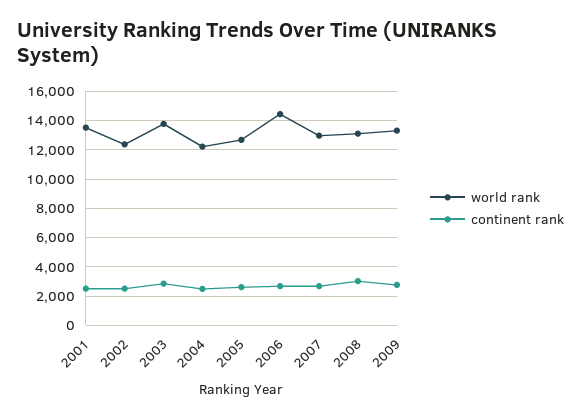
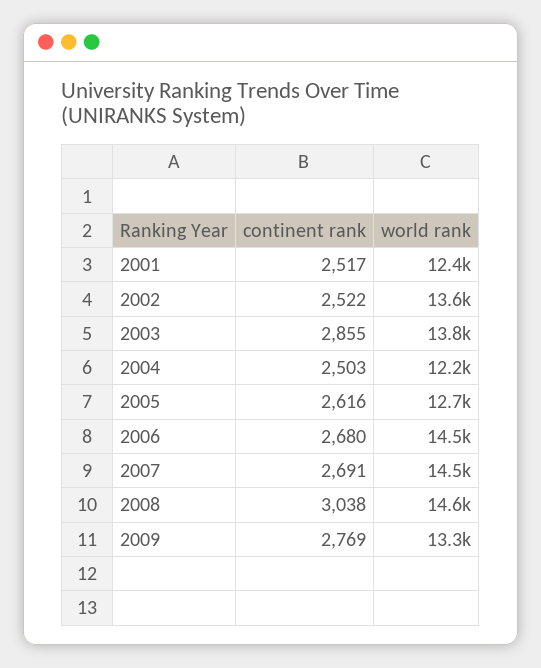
world rank, 2001: 13500 -> 12400
world rank, 2002: 12500 -> 13600
world rank, 2007: 13000 -> 14500
world rank, 2008: 13000 -> 14600

